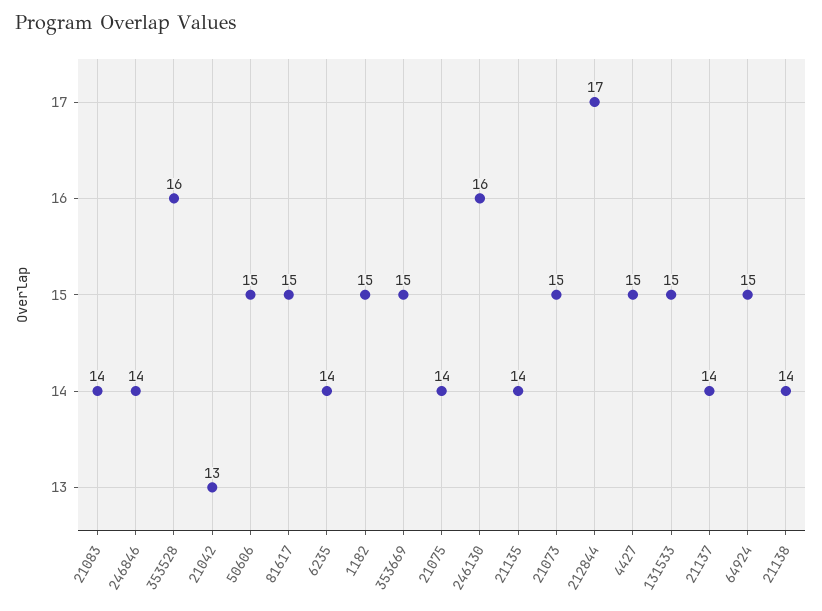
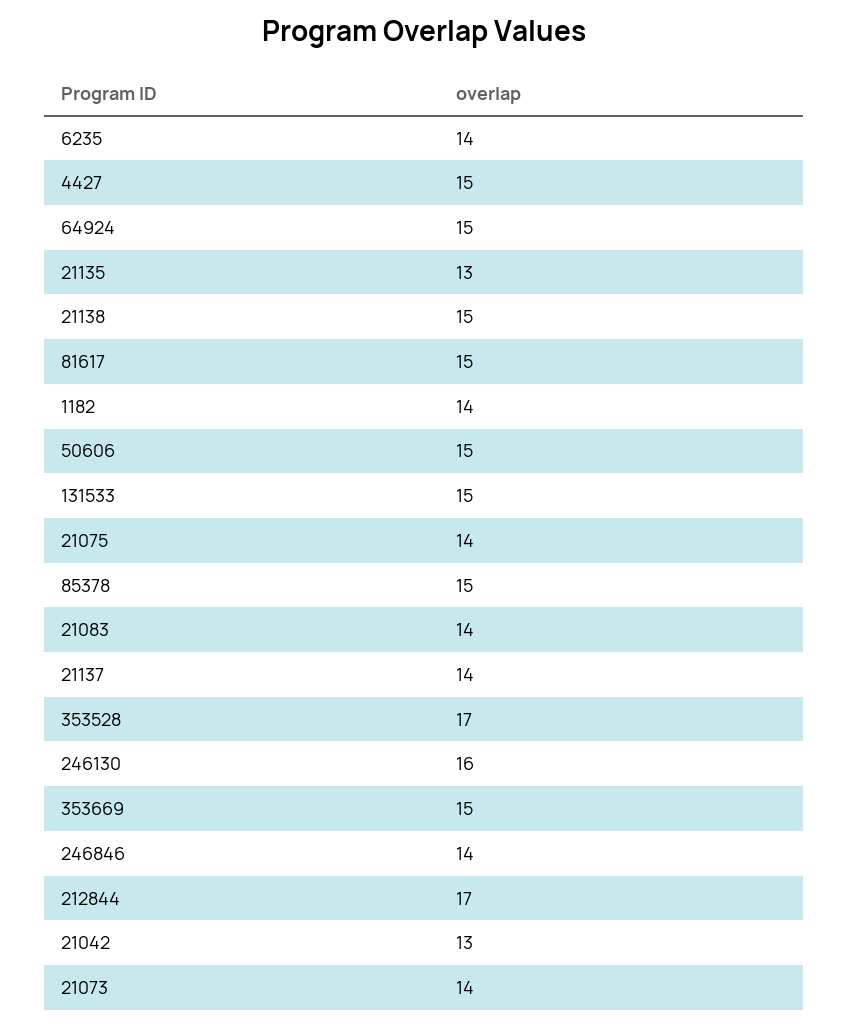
353528: 16 -> 17
1182: 15 -> 14
21135: 14 -> 13
21073: 15 -> 14
21138: 14 -> 15
85378: none -> 15

